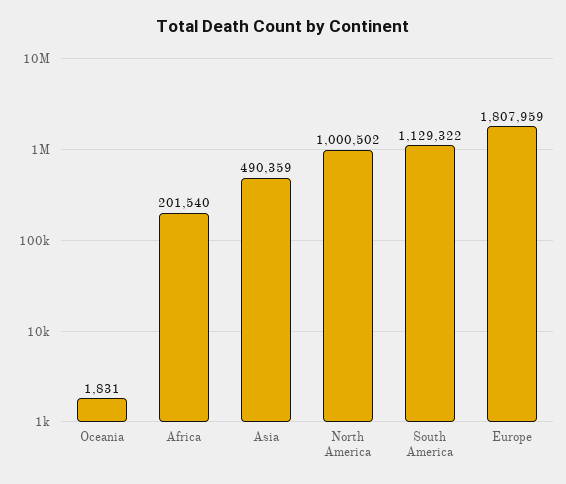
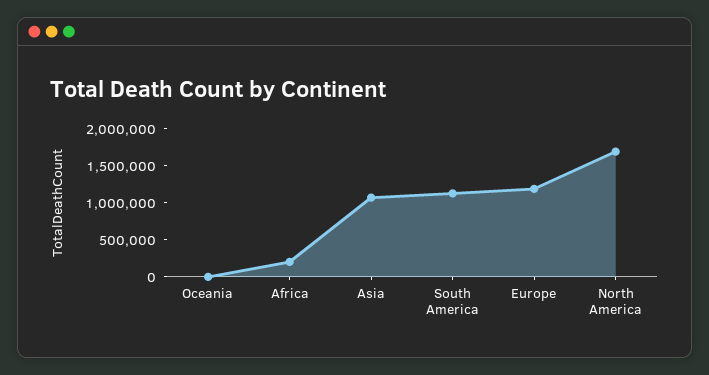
Asia: 490359 -> 1000000
North America: 1000502 -> 1750000
Europe: 1807959 -> 1250000

